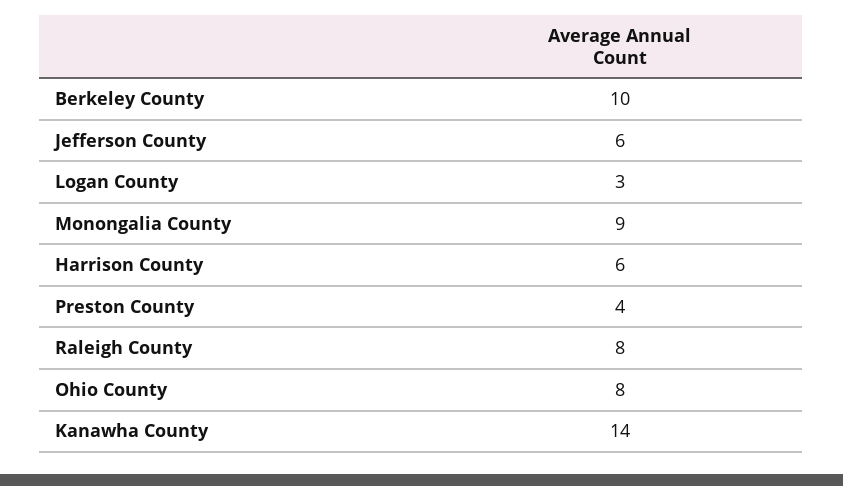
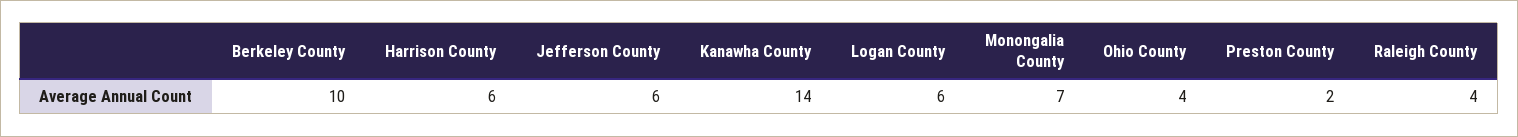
Logan County: 3 -> 6
Monongalia County: 9 -> 7
Preston County: 4 -> 2
Raleigh County: 8 -> 4
Ohio County: 8 -> 4

